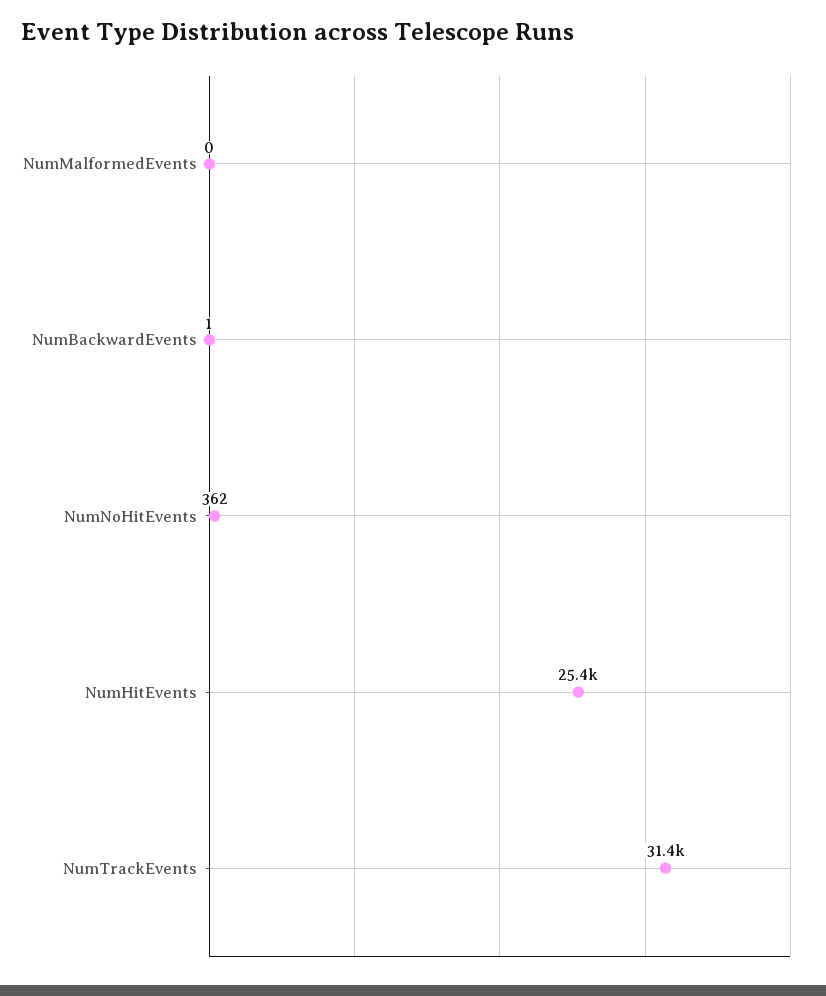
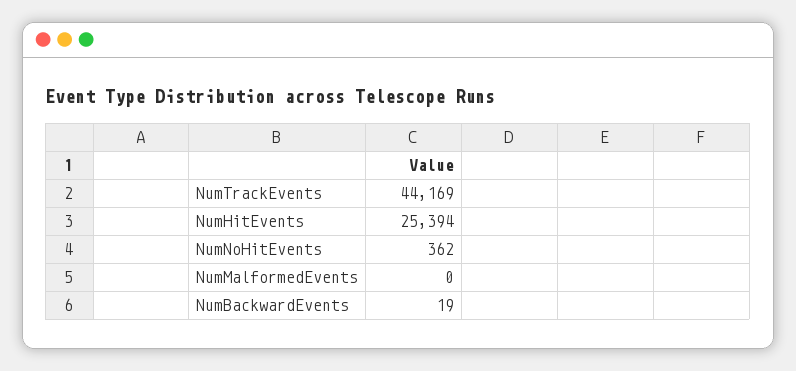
NumBackwardEvents: 1 -> 19
NumTrackEvents: 31400 -> 44169

